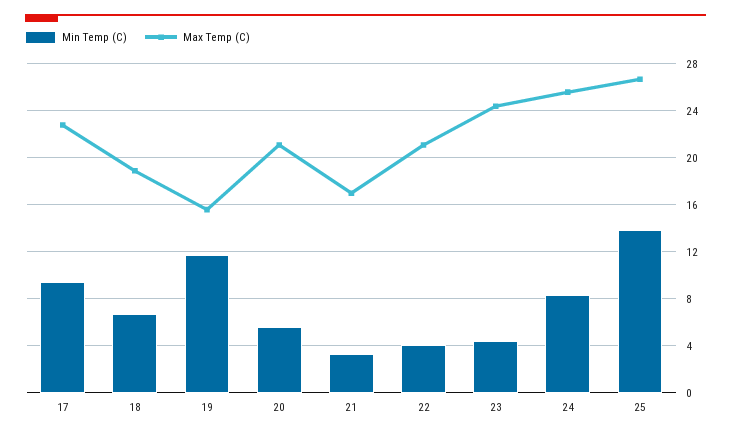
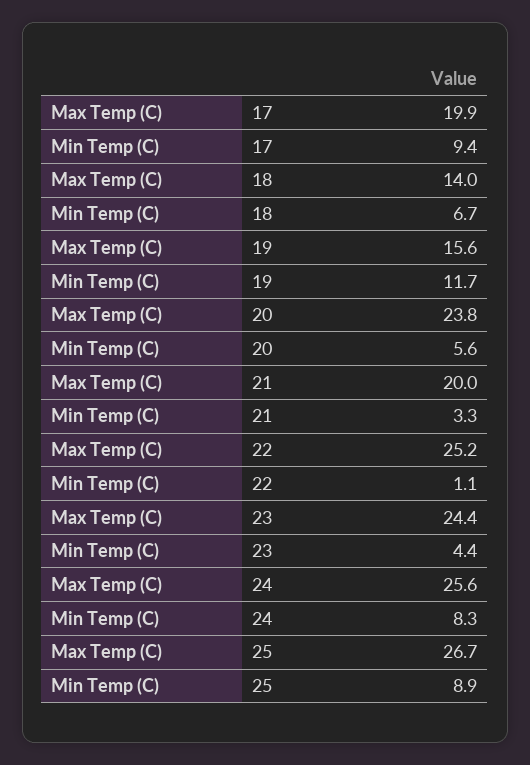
Max Temp (C), 17: 23 -> 19.9
Max Temp (C), 18: 19 -> 14
Max Temp (C), 20: 21 -> 23.8
Max Temp (C), 21: 17 -> 20
Min Temp (C), 22: 4 -> 1.1
Max Temp (C), 22: 21 -> 25.2
Min Temp (C), 25: 14 -> 8.9

